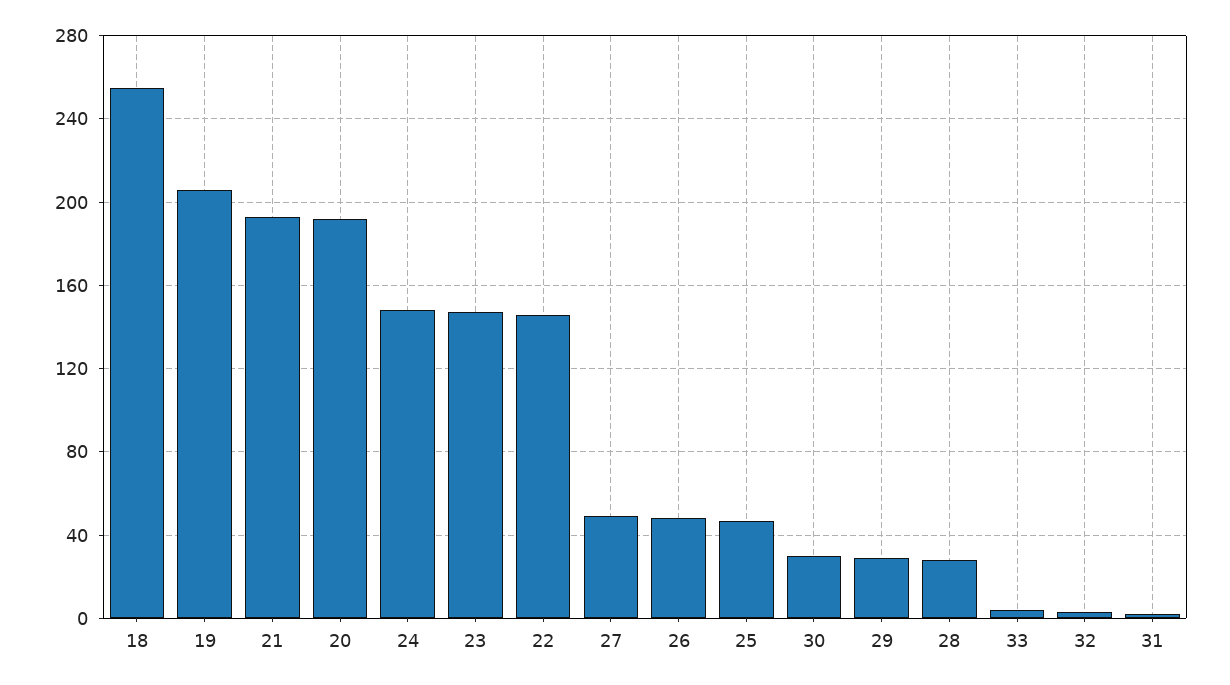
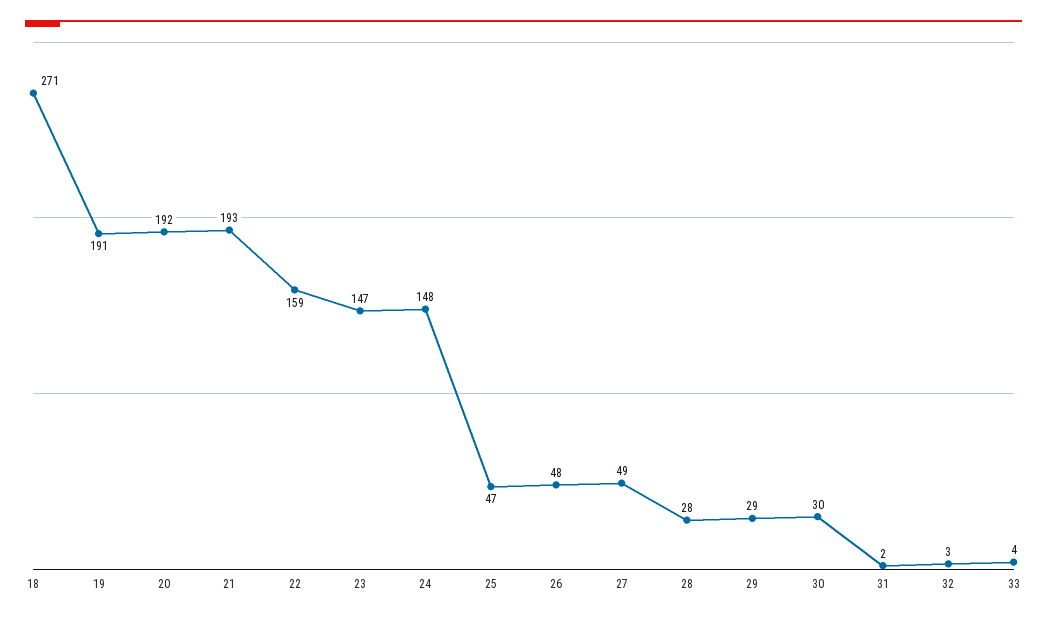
18: 255 -> 271
19: 205 -> 191
22: 145 -> 159

